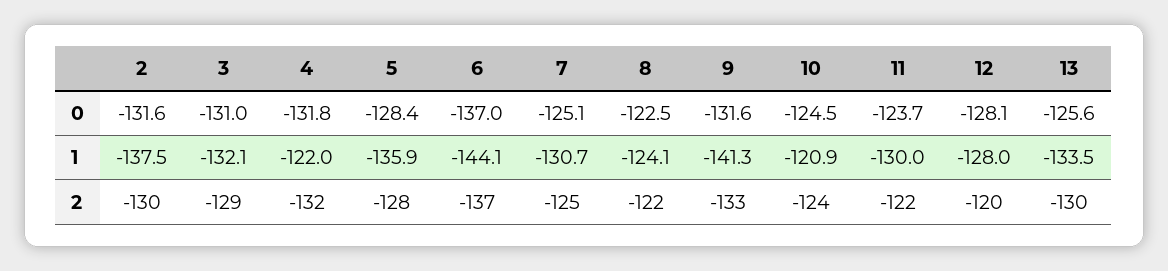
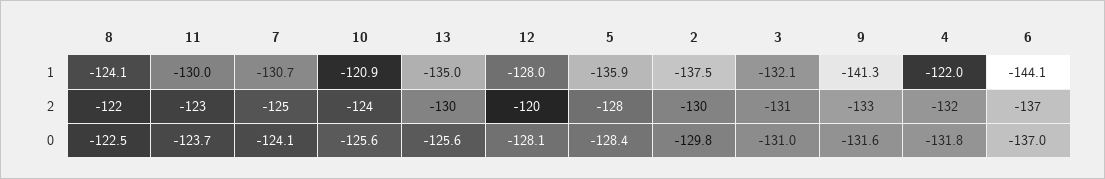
2, 0: -131.6 -> -129.8
7, 0: -125.1 -> -124.1
10, 0: -124.5 -> -125.6
13, 1: -133.5 -> -135
3, 2: -129 -> -131
11, 2: -122 -> -123

